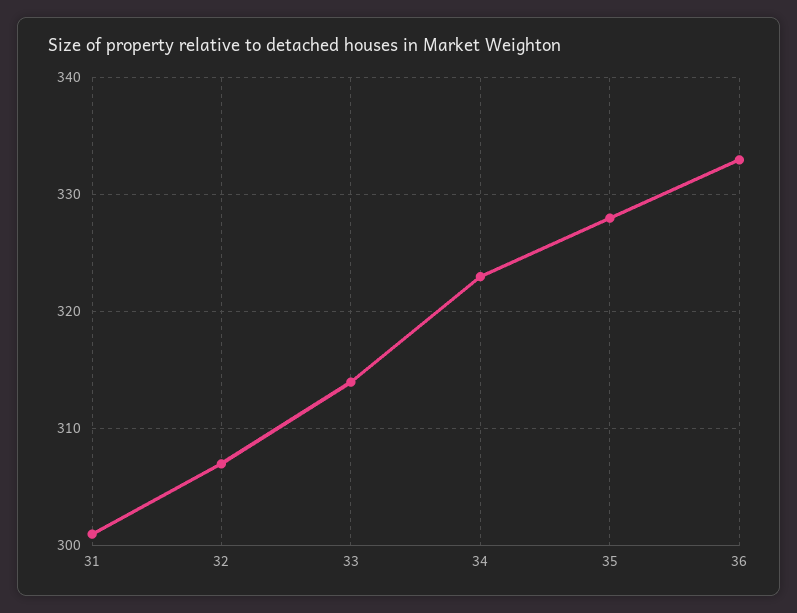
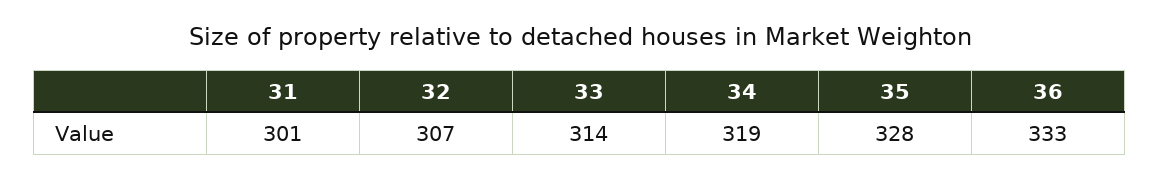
34: 323 -> 319

